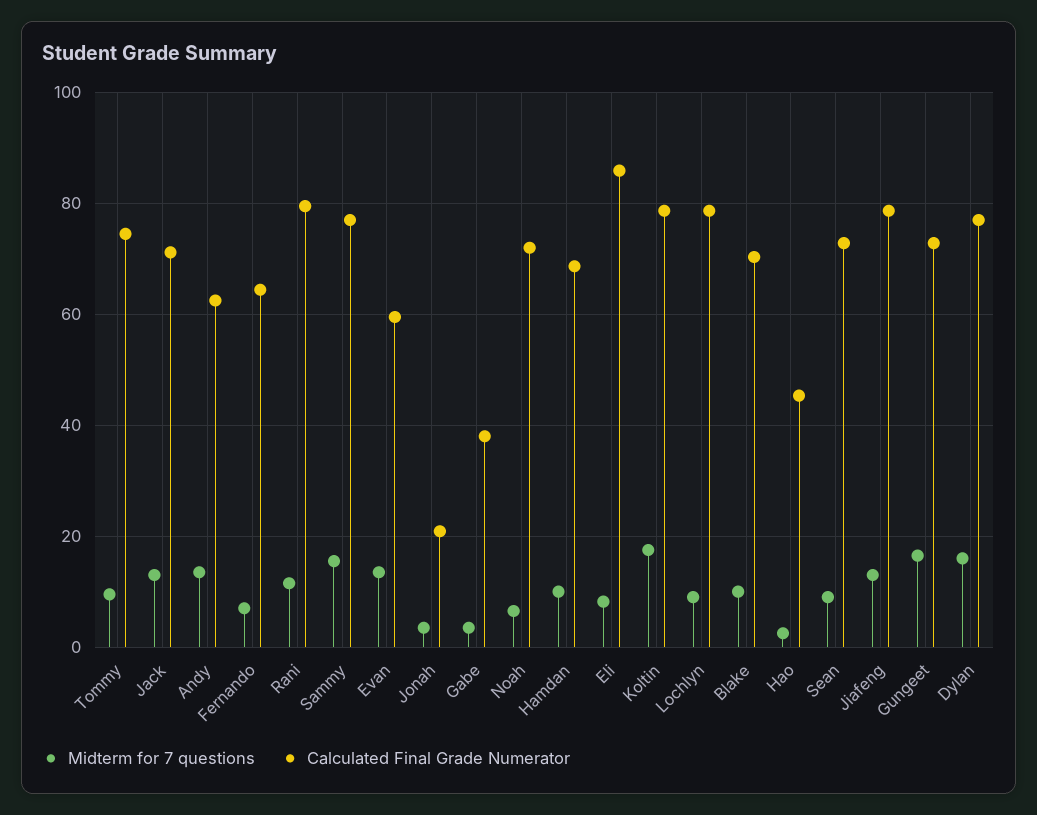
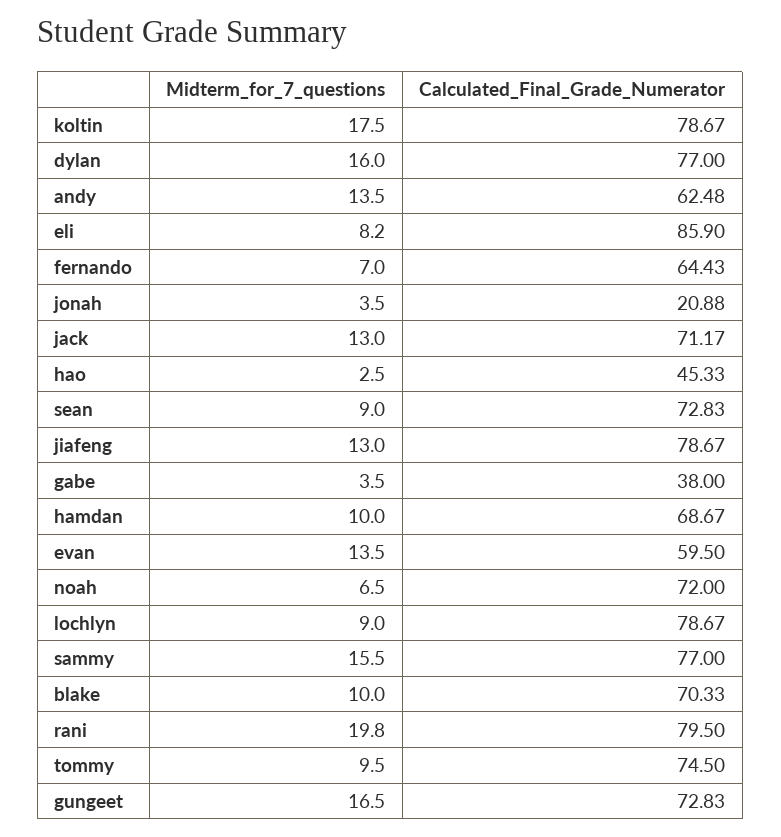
Midterm for 7 questions, Rani: 12 -> 19.8

